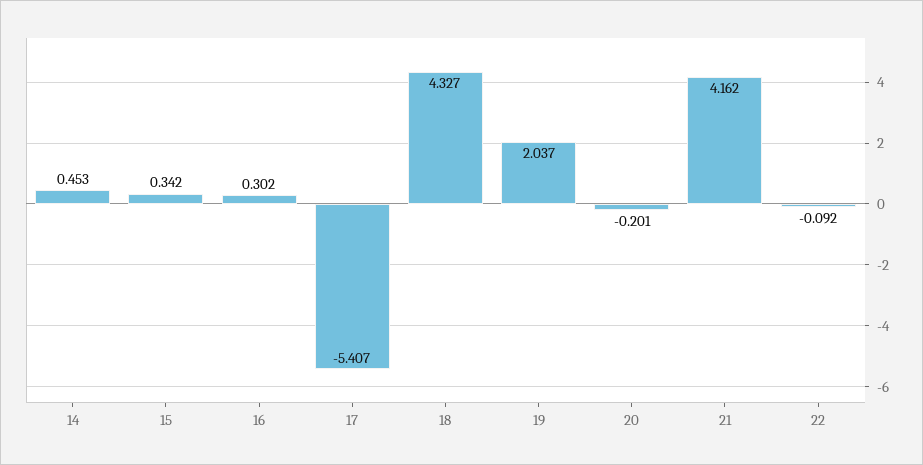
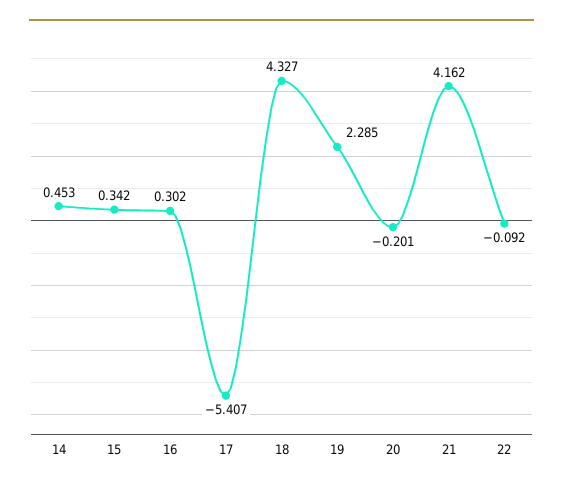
19: 2.037 -> 2.285

